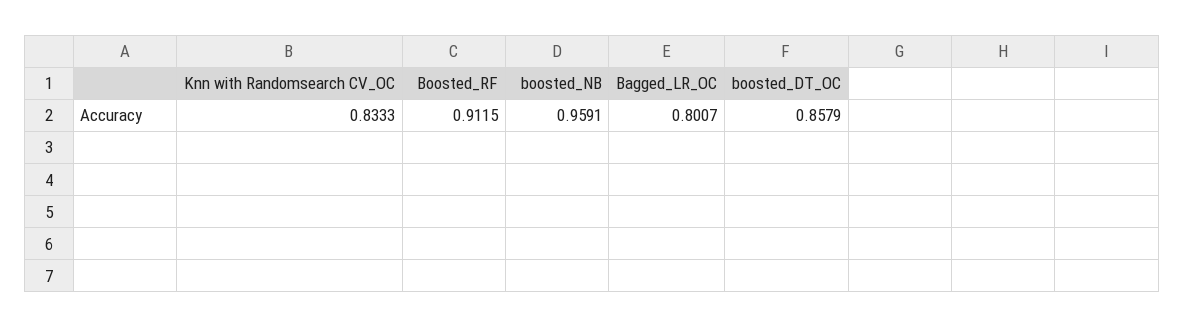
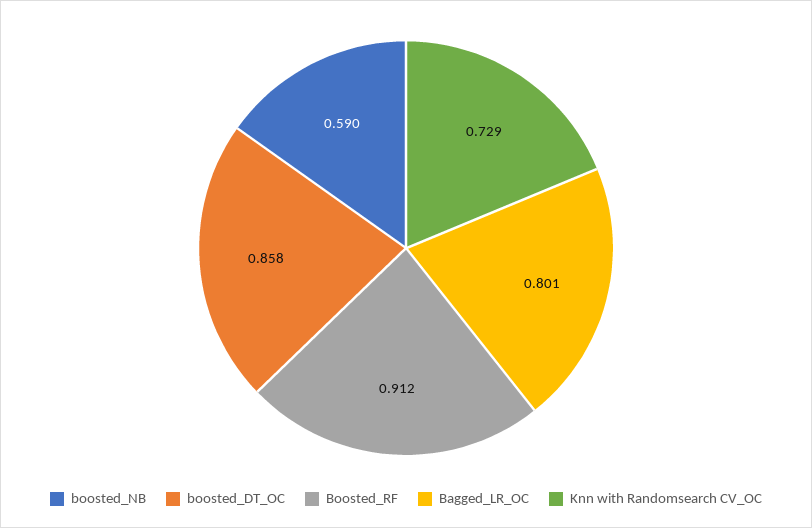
Knn with Randomsearch CV_OC: 0.8333 -> 0.729
boosted_NB: 0.9591 -> 0.59

